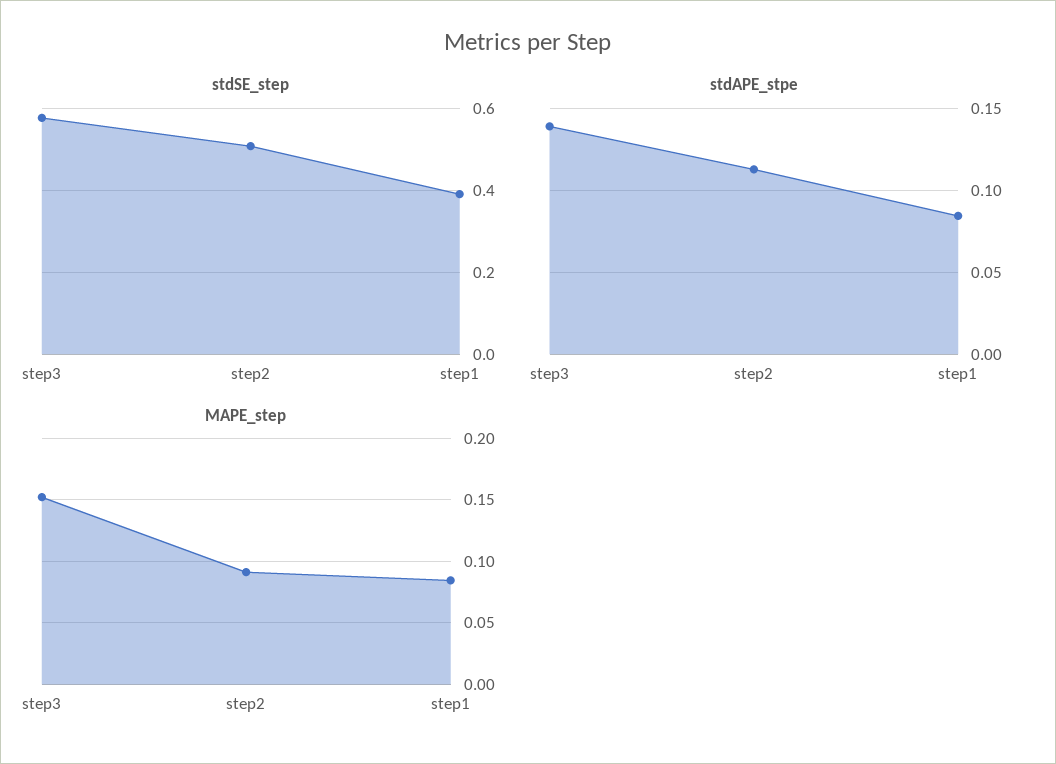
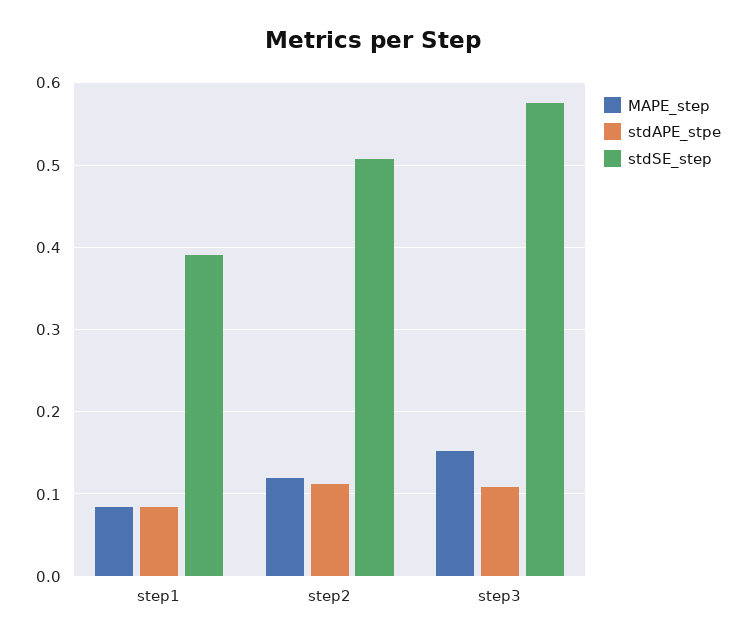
stdAPE_stpe, step3: 0.14 -> 0.11
MAPE_step, step2: 0.09 -> 0.12

